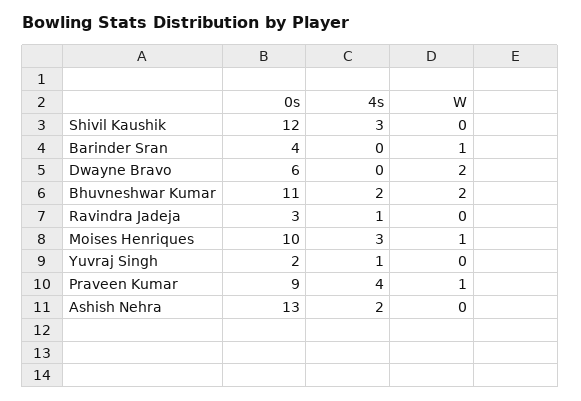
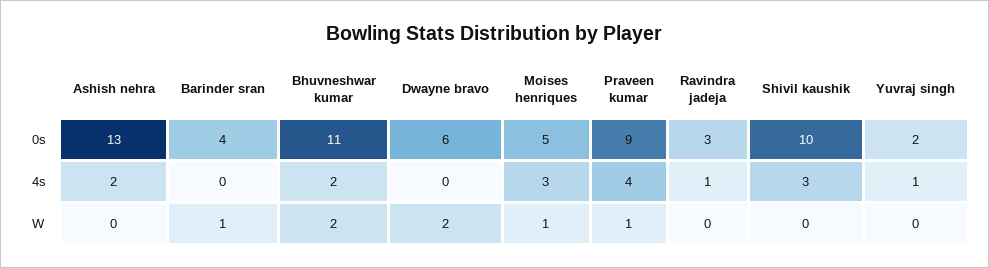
0s, Shivil Kaushik: 12 -> 10
0s, Moises Henriques: 10 -> 5

